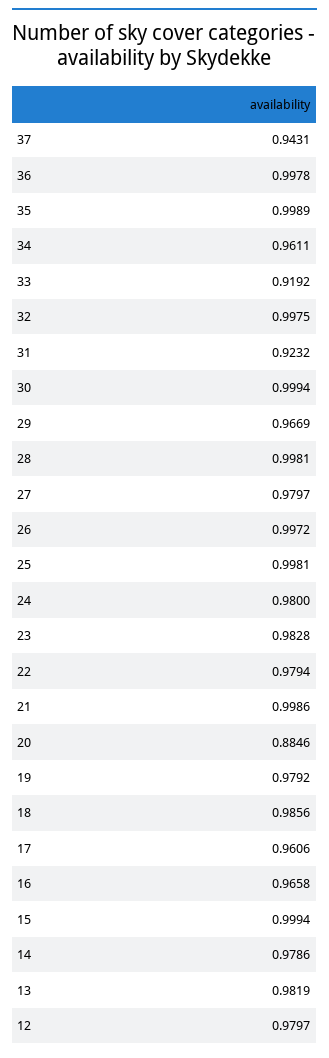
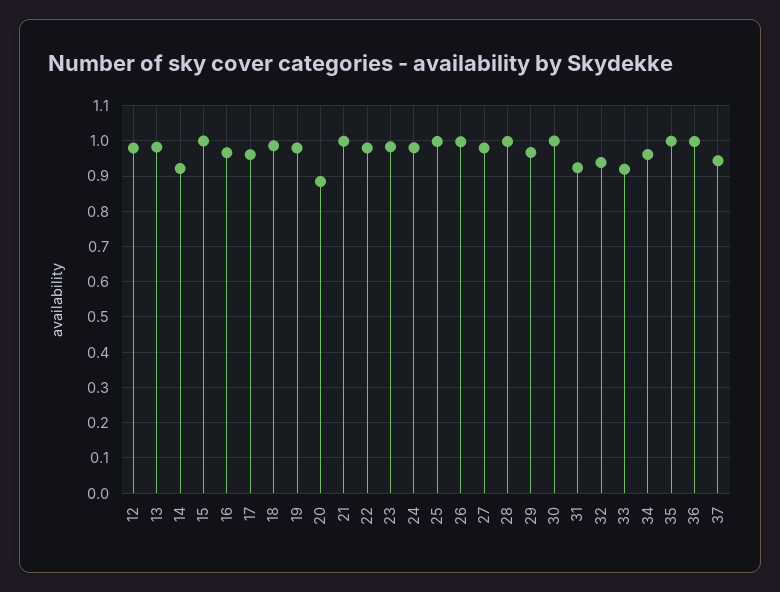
32: 0.9975 -> 0.94
14: 0.9786 -> 0.92

